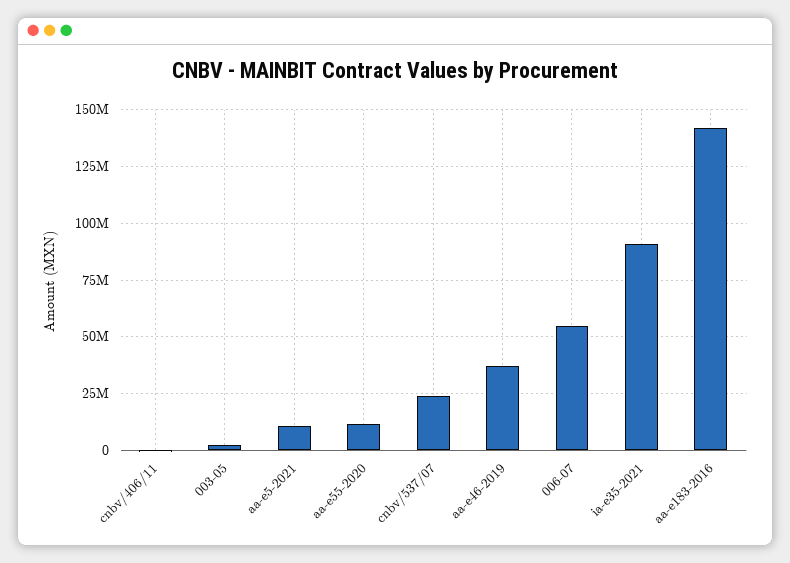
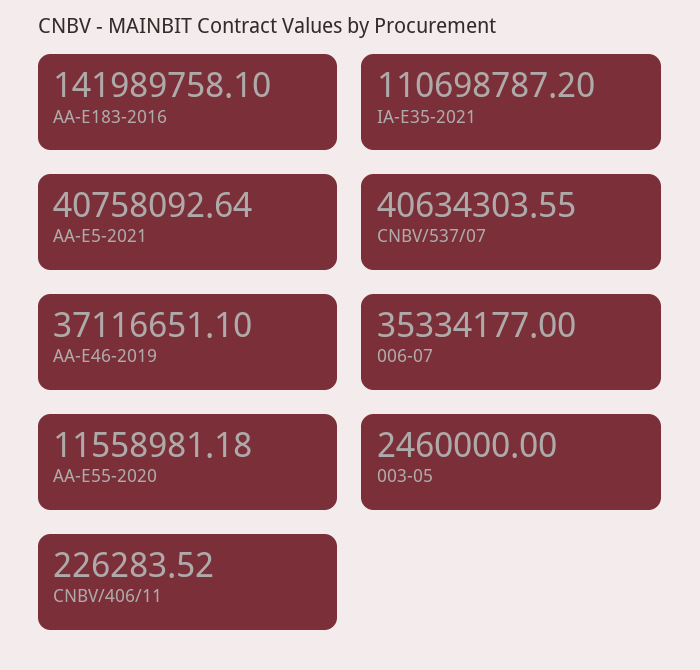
aa-e5-2021: 10000000 -> 40758092.64
cnbv/537/07: 25000000 -> 40634303.55
006-07: 55000000 -> 35334177
ia-e35-2021: 90000000 -> 110698787.2

